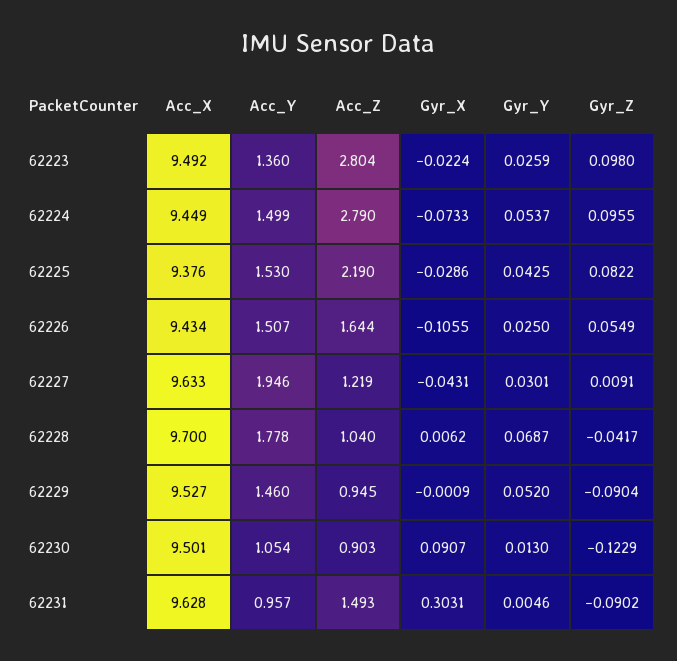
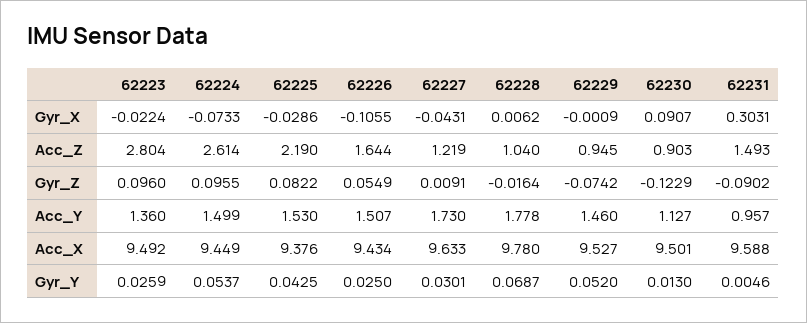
Gyr_Z, 62223: 0.098 -> 0.096
Acc_Z, 62224: 2.79 -> 2.614
Acc_Y, 62227: 1.946 -> 1.73
Acc_X, 62228: 9.7 -> 9.78
Gyr_Z, 62228: -0.0417 -> -0.0164
Gyr_Z, 62229: -0.0904 -> -0.0742
Acc_Y, 62230: 1.054 -> 1.127
Acc_X, 62231: 9.628 -> 9.588

